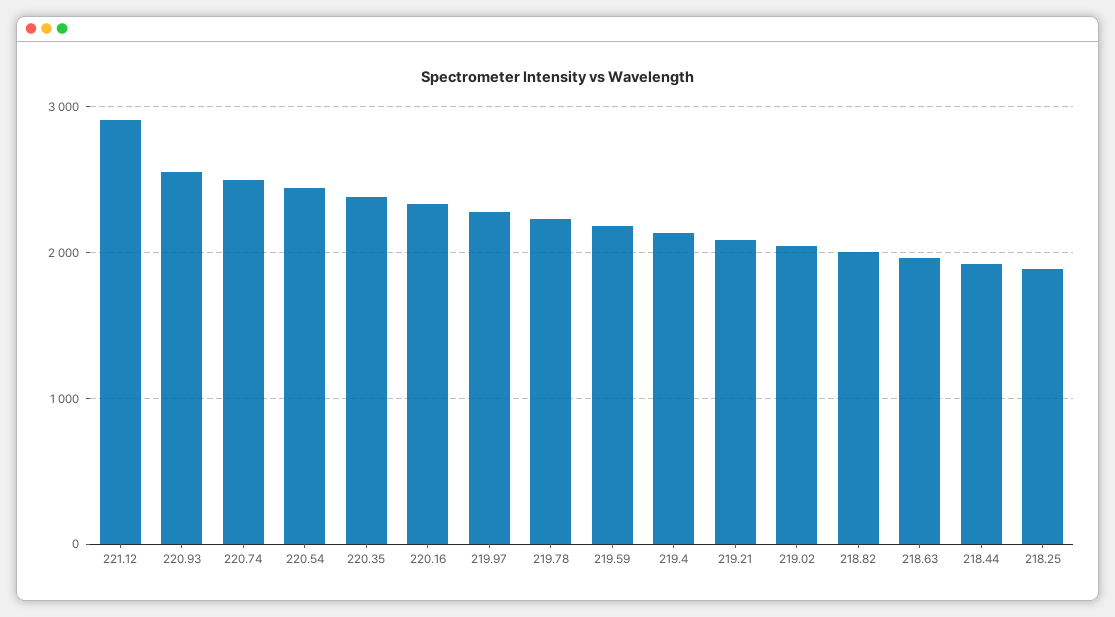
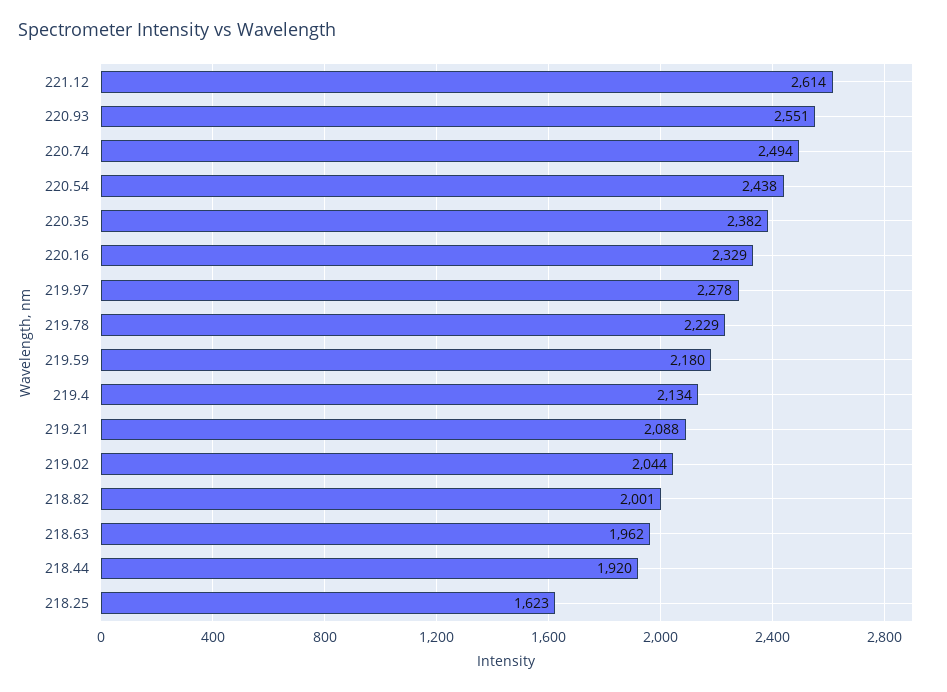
221.12: 2900 -> 2614
218.25: 1900 -> 1623

